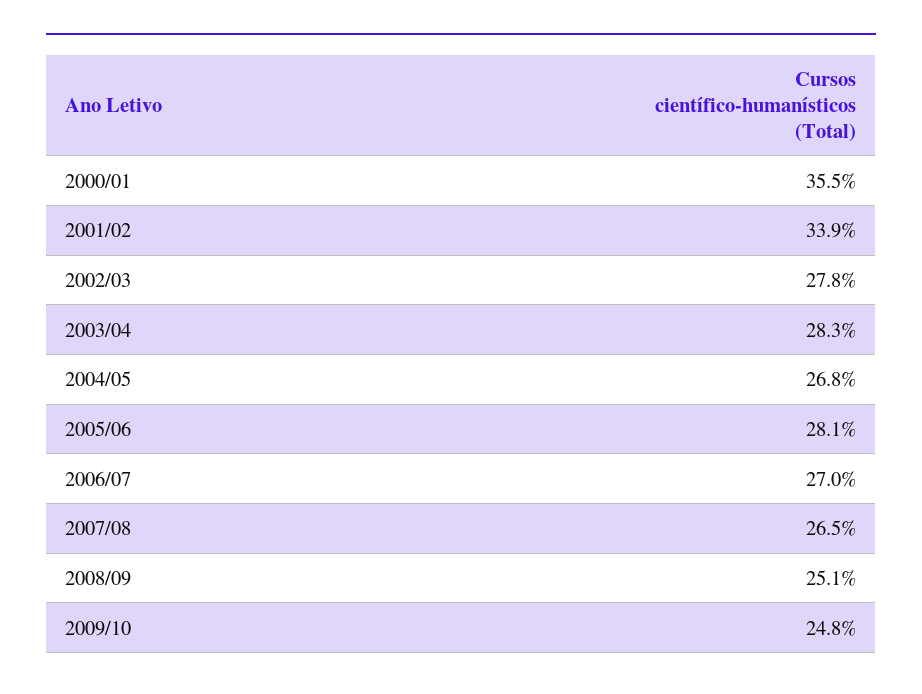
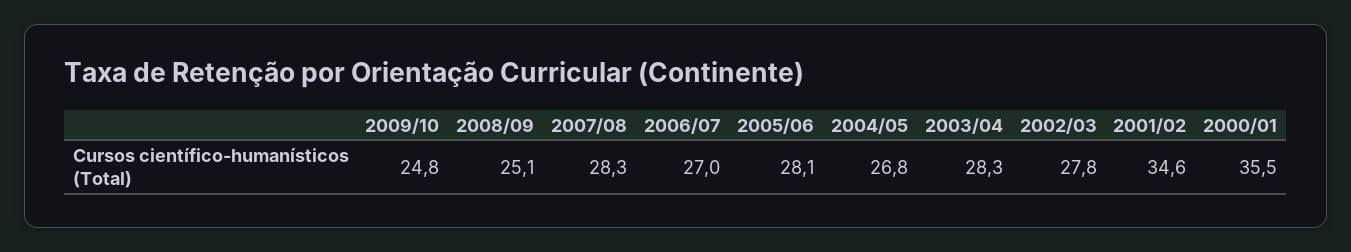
2001/02: 33.9 -> 34.6
2007/08: 26.5 -> 28.3

